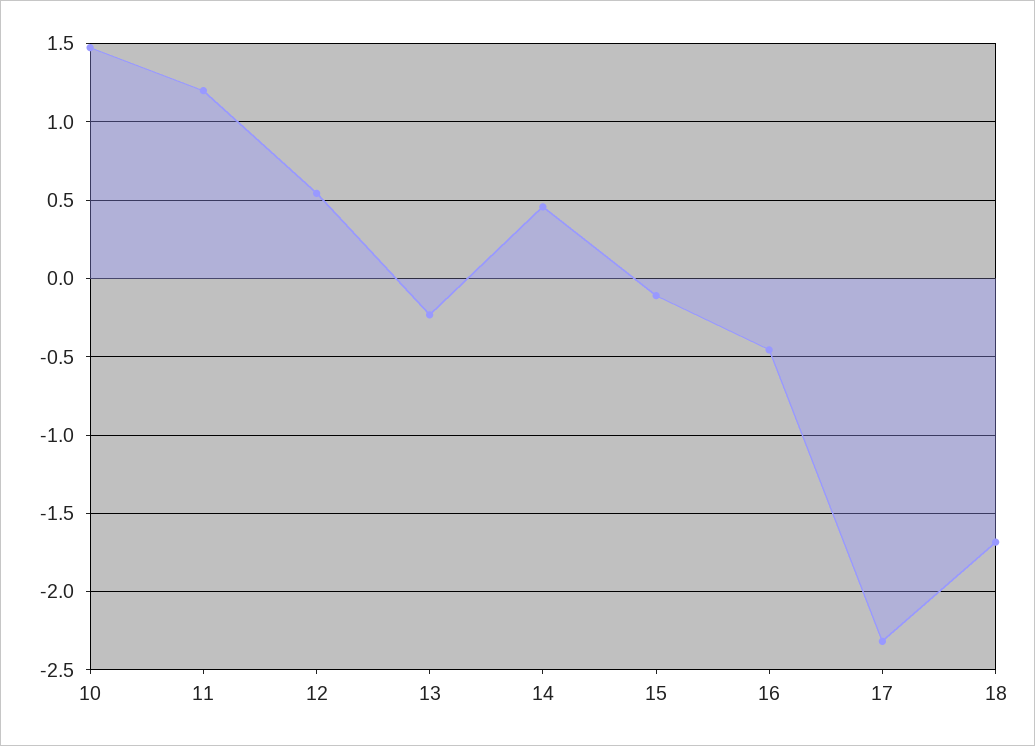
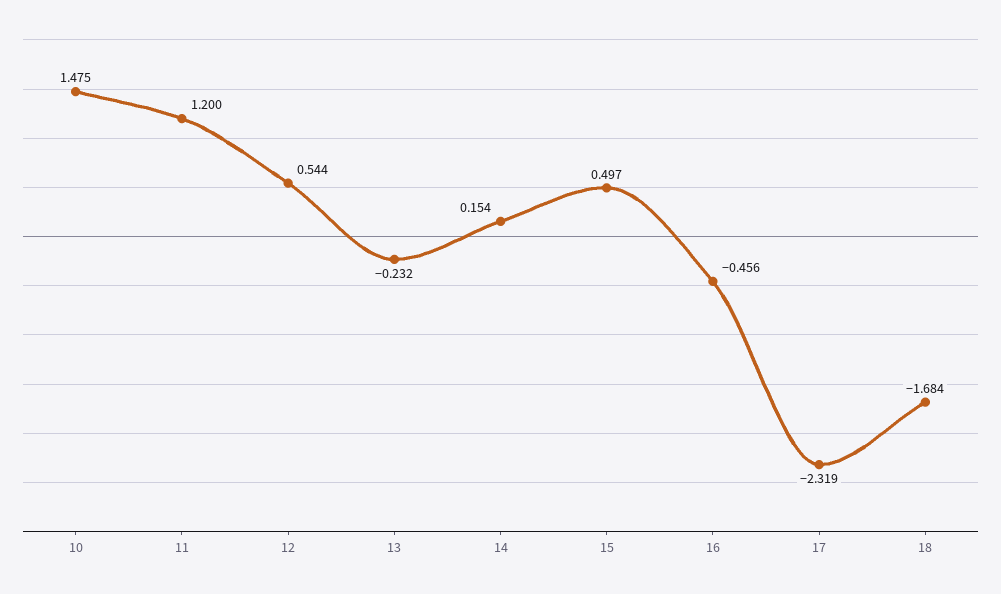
14: 0.45 -> 0.154
15: -0.1 -> 0.497

